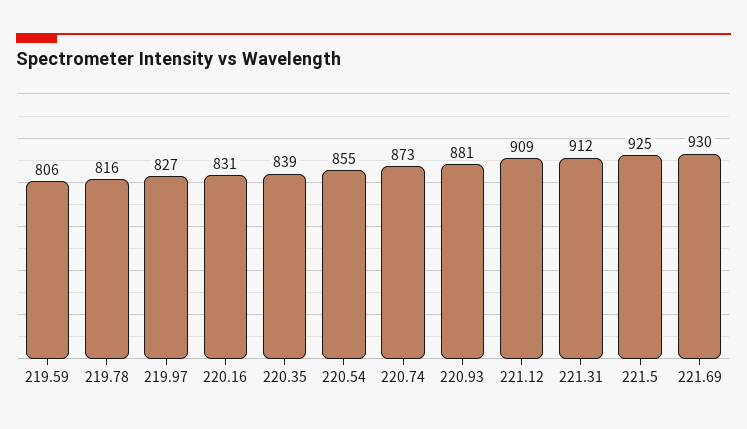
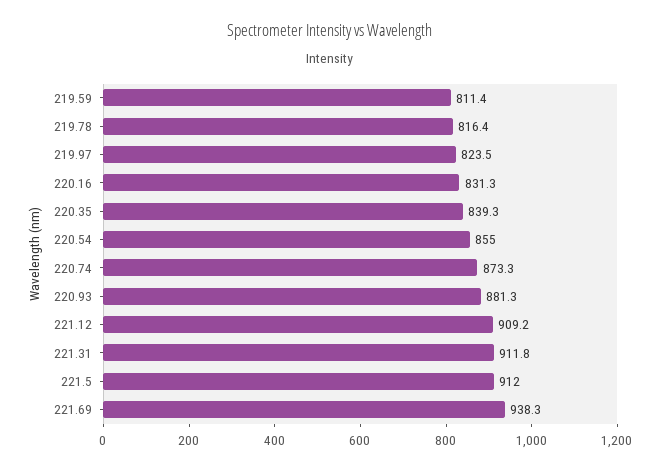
219.59: 806 -> 811.4
219.97: 827 -> 823.5
221.5: 925 -> 912
221.69: 930 -> 938.3

